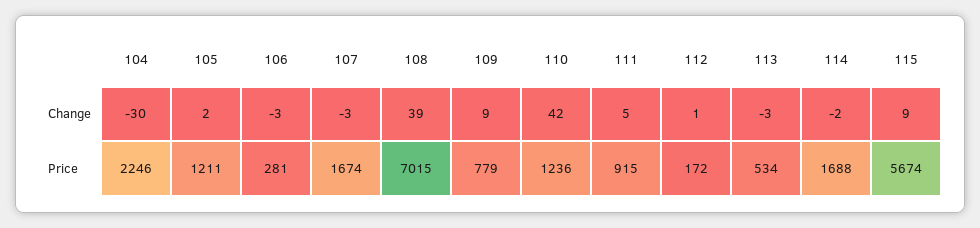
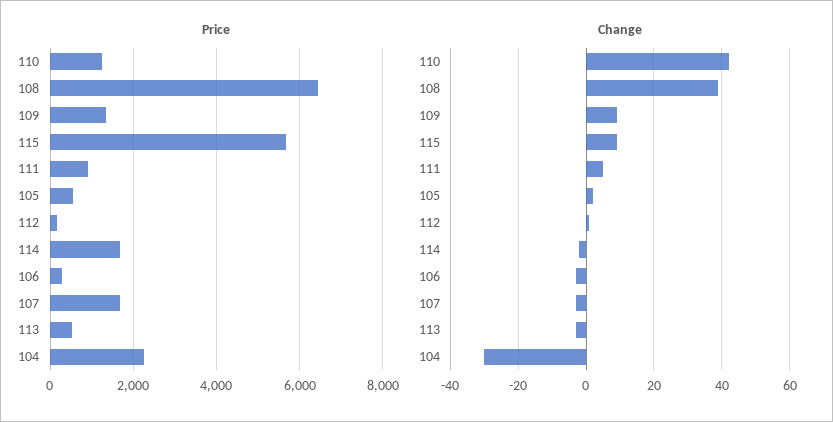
Price, 105: 1211 -> 600
Price, 108: 7015 -> 6400
Price, 109: 779 -> 1400

